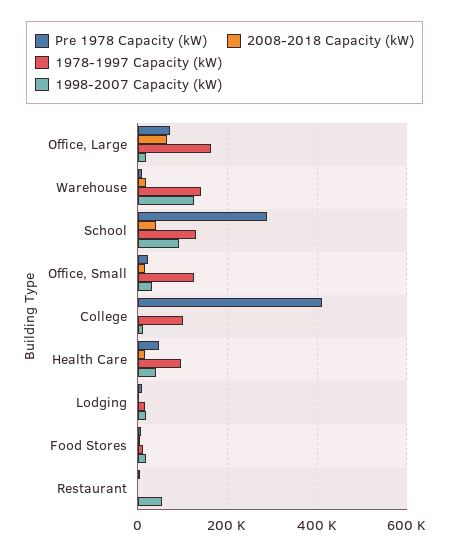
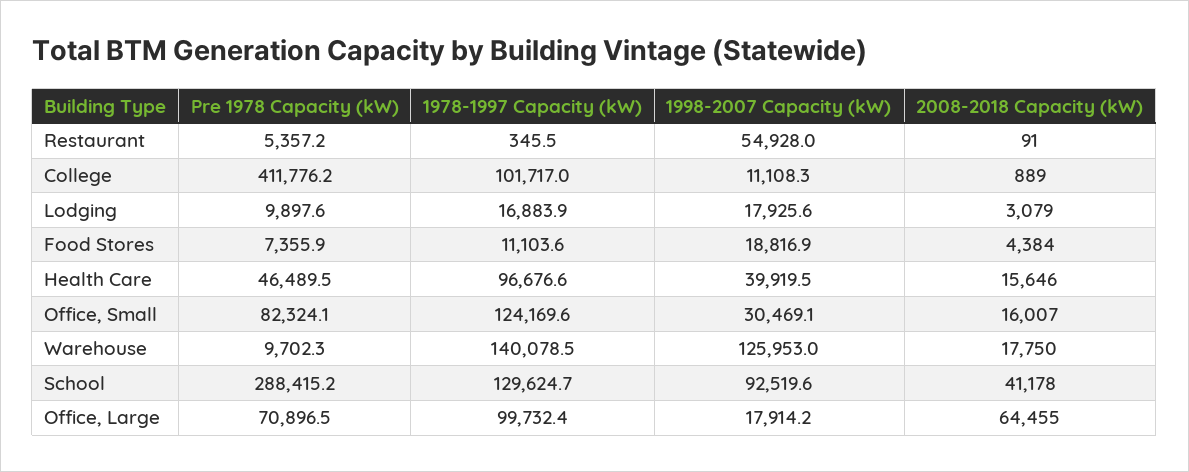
1978-1997 Capacity (kW), Office, Large: 160000 -> 99732.4
Pre 1978 Capacity (kW), Office, Small: 20000 -> 82324.1

